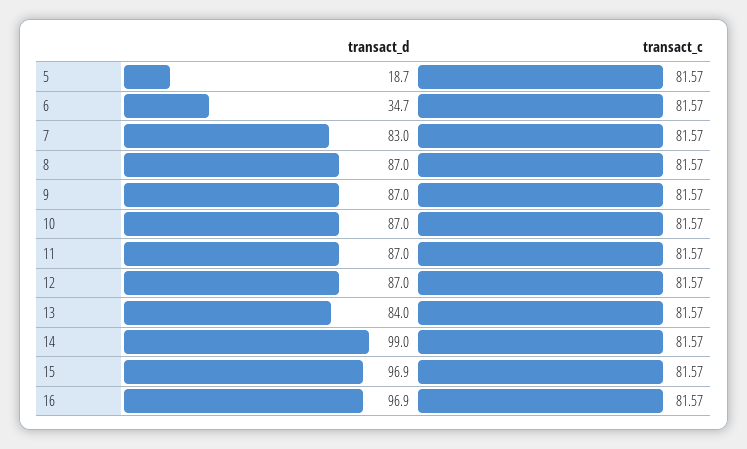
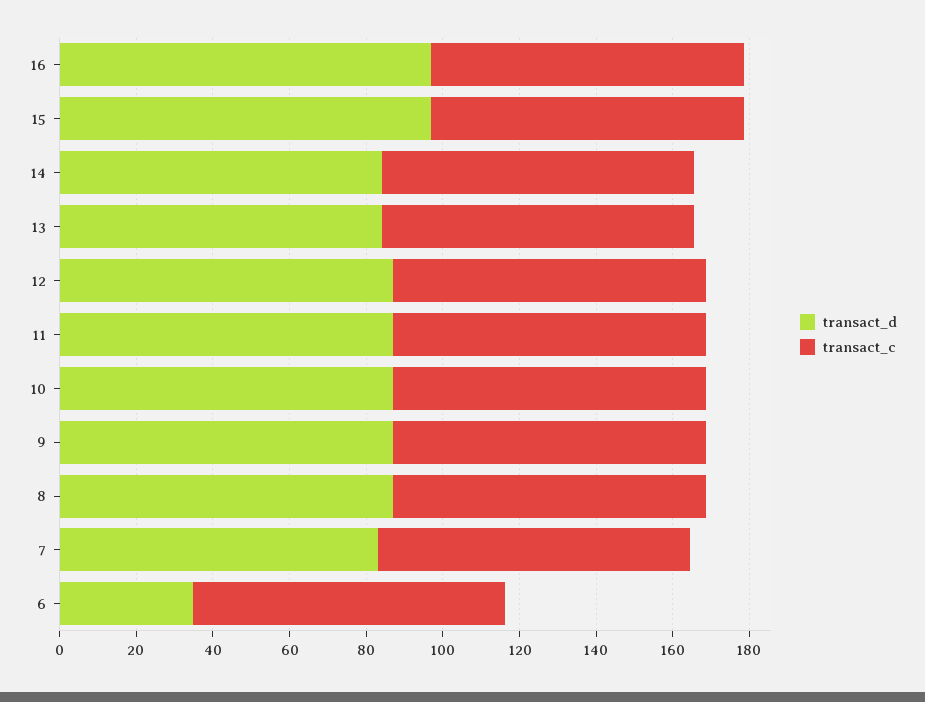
transact_d, 5: 18.7 -> none
transact_c, 5: 81.57 -> none
transact_d, 14: 99 -> 85

